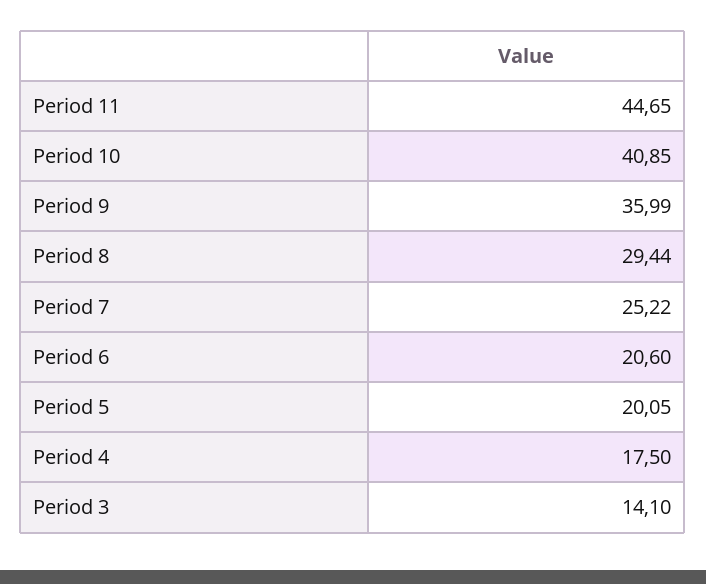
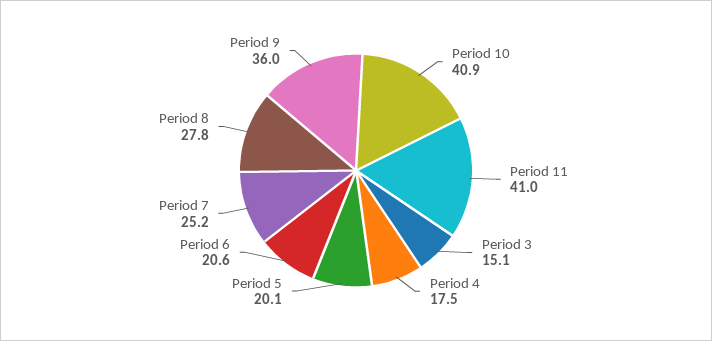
Period 11: 44.65 -> 41
Period 8: 29.44 -> 27.8
Period 3: 14.1 -> 15.1

